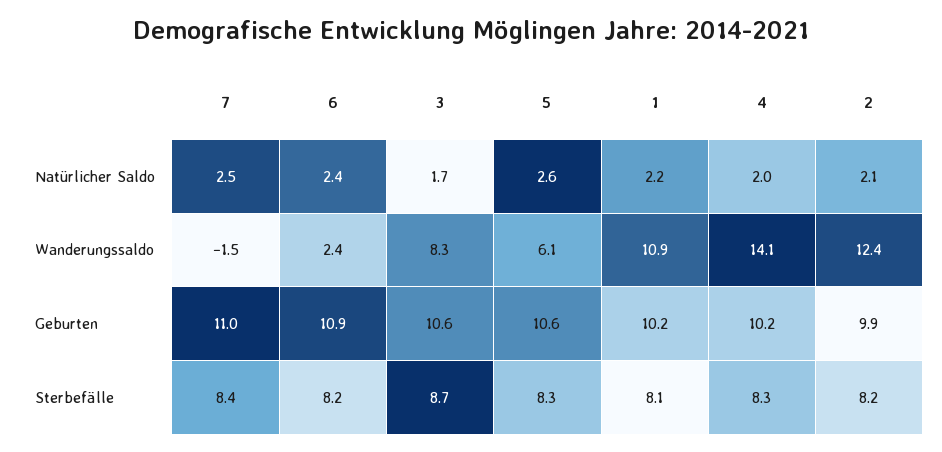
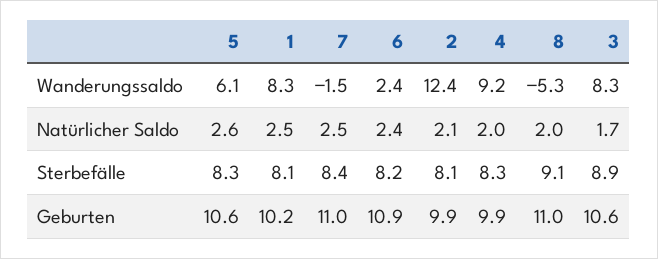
1, Natürlicher Saldo: 2.2 -> 2.5
1, Wanderungssaldo: 10.9 -> 8.3
4, Wanderungssaldo: 14.1 -> 9.2
4, Geburten: 10.2 -> 9.9
3, Sterbefälle: 8.7 -> 8.9
2, Sterbefälle: 8.2 -> 8.1
8, Wanderungssaldo: none -> -5.3
8, Natürlicher Saldo: none -> 2
8, Sterbefälle: none -> 9.1
8, Geburten: none -> 11

